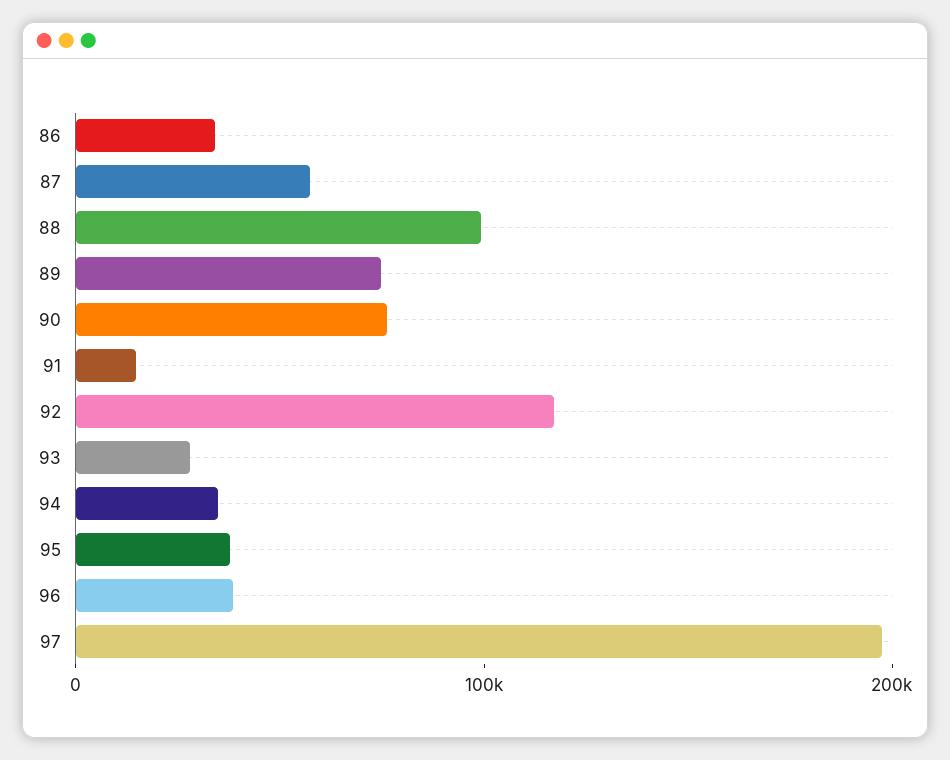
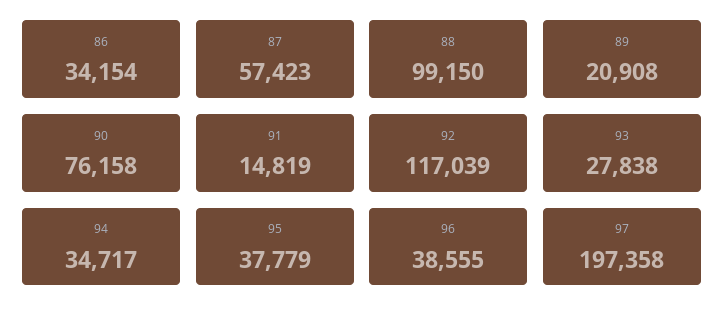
89: 80000 -> 20908

